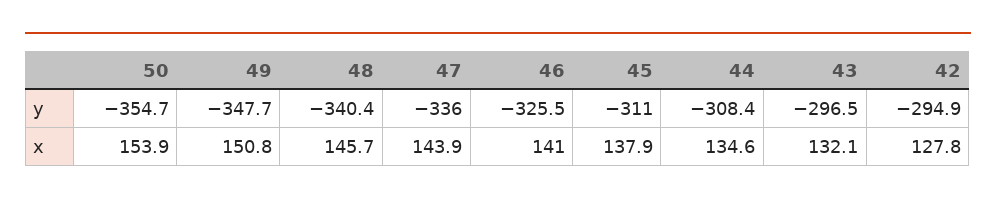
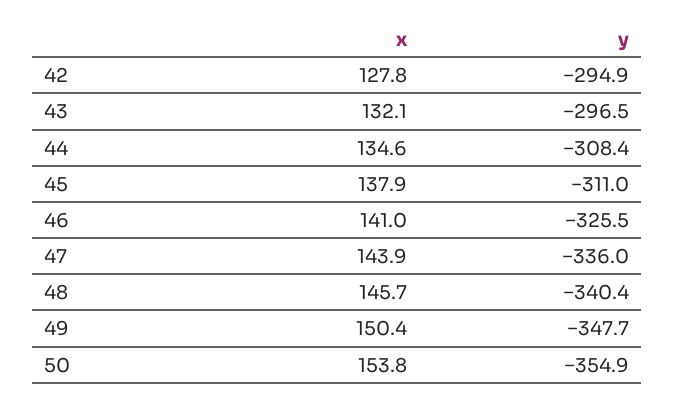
50, y: -354.7 -> -354.9
50, x: 153.9 -> 153.8
49, x: 150.8 -> 150.4

